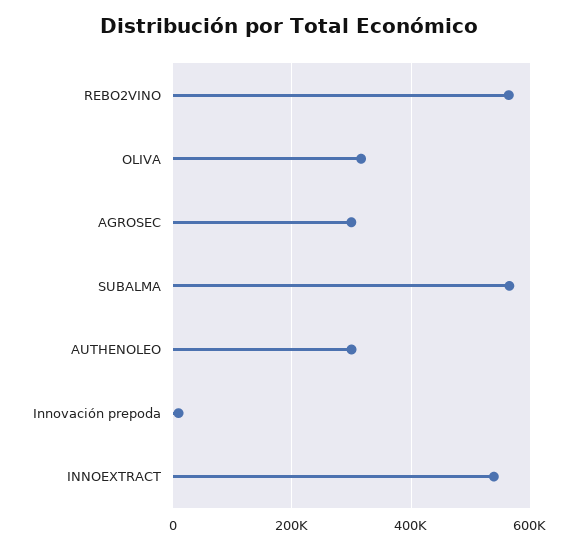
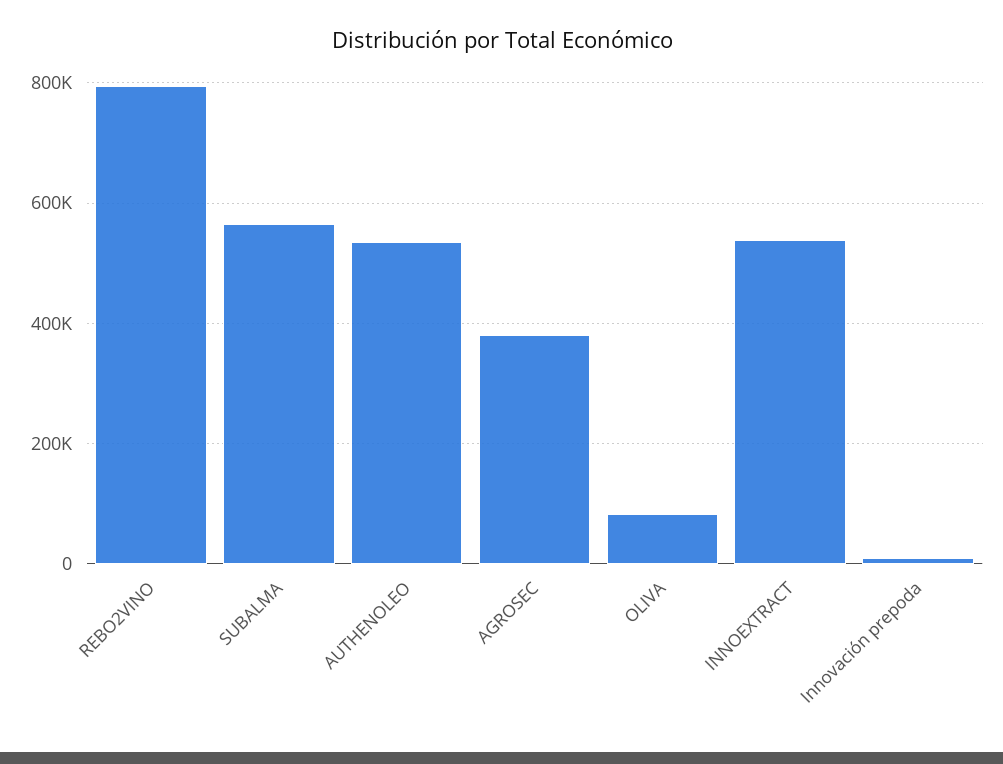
REBO2VINO: 560000 -> 800000
OLIVA: 320000 -> 80000
AGROSEC: 300000 -> 380000
AUTHENOLEO: 300000 -> 540000

